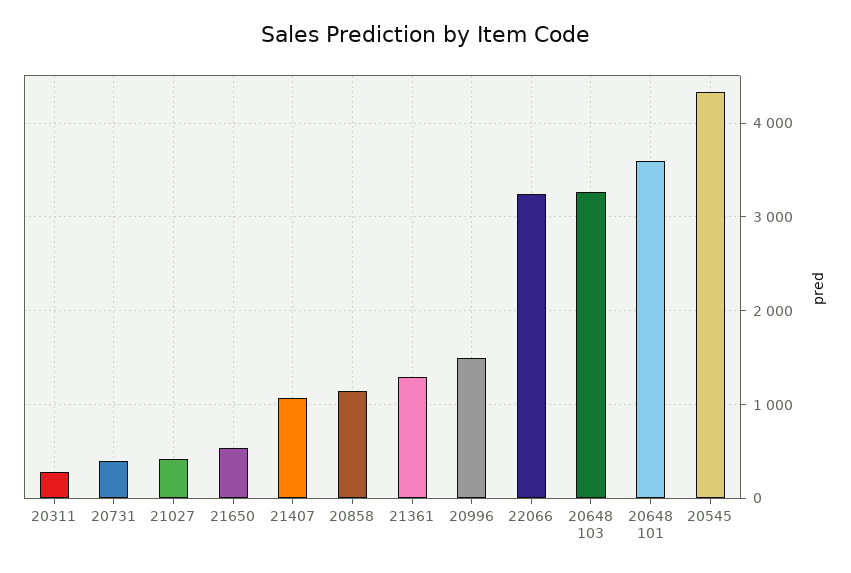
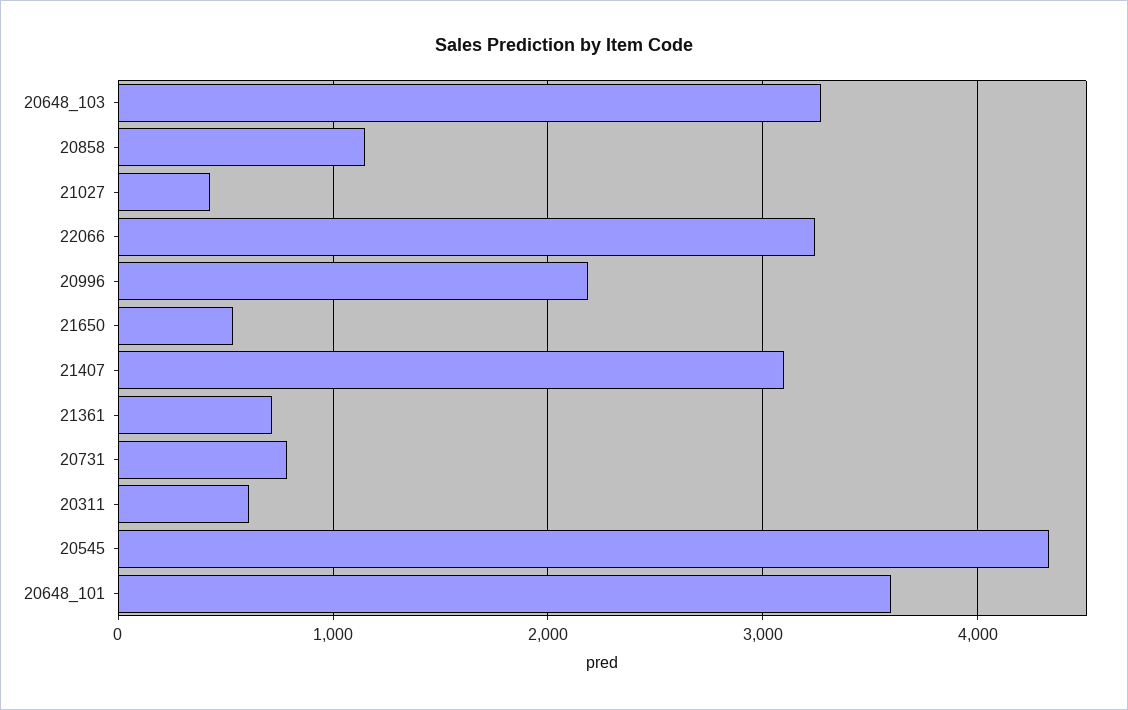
20311: 300 -> 600
20731: 400 -> 800
21407: 1100 -> 3100
21361: 1300 -> 700
20996: 1500 -> 2200

